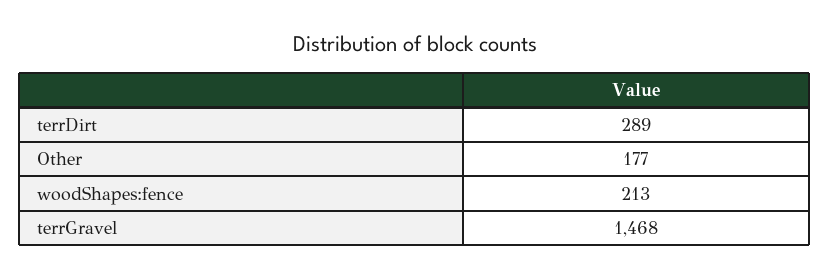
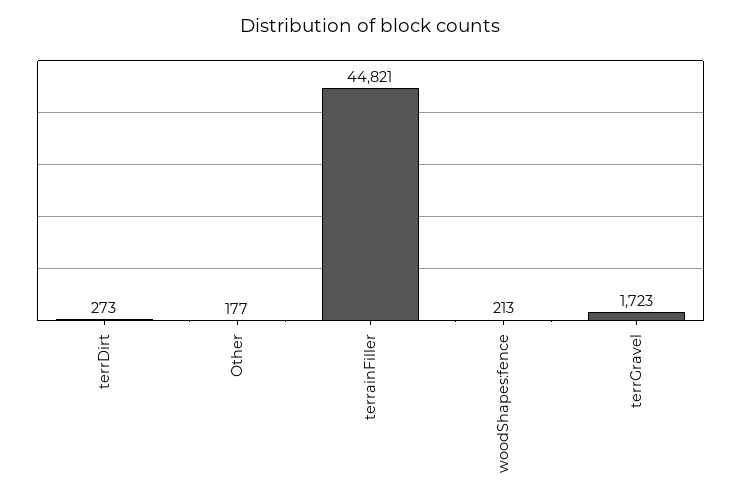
terrDirt: 289 -> 273
terrGravel: 1468 -> 1723
terrainFiller: none -> 44821

